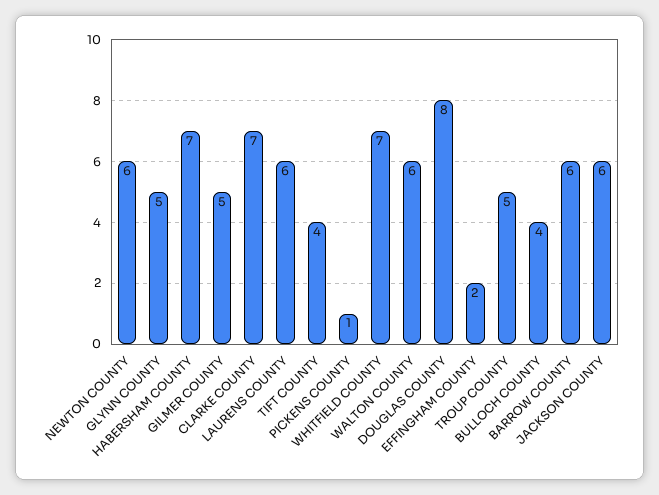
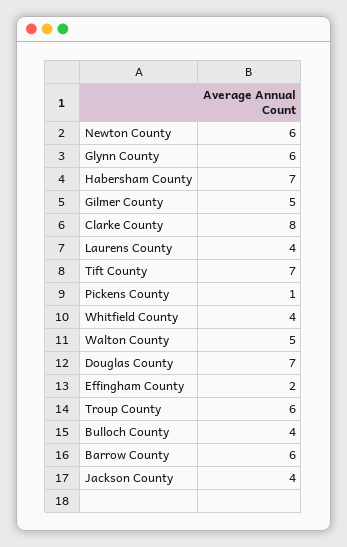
GLYNN COUNTY: 5 -> 6
CLARKE COUNTY: 7 -> 8
LAURENS COUNTY: 6 -> 4
TIFT COUNTY: 4 -> 7
WHITFIELD COUNTY: 7 -> 4
WALTON COUNTY: 6 -> 5
DOUGLAS COUNTY: 8 -> 7
TROUP COUNTY: 5 -> 6
JACKSON COUNTY: 6 -> 4

